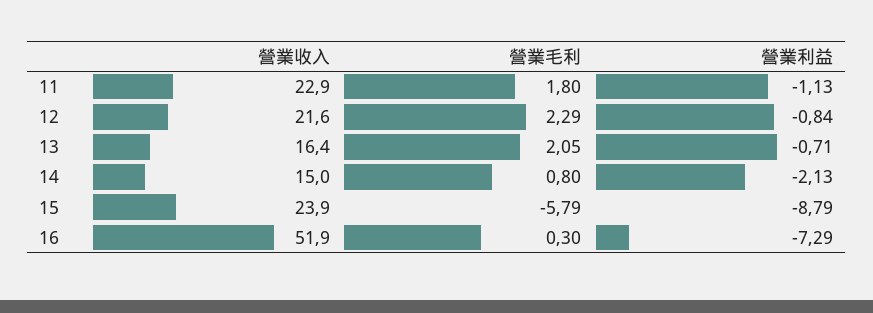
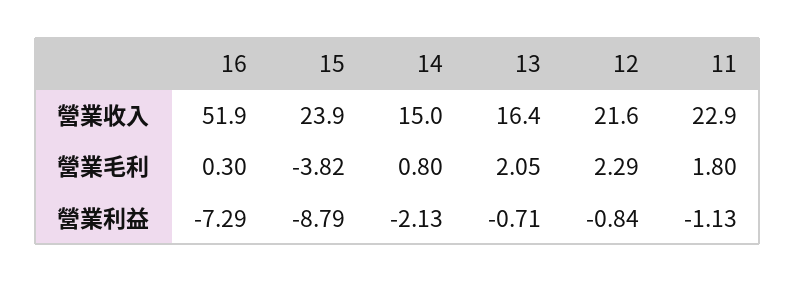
營業毛利, 15: -5.79 -> -3.82

